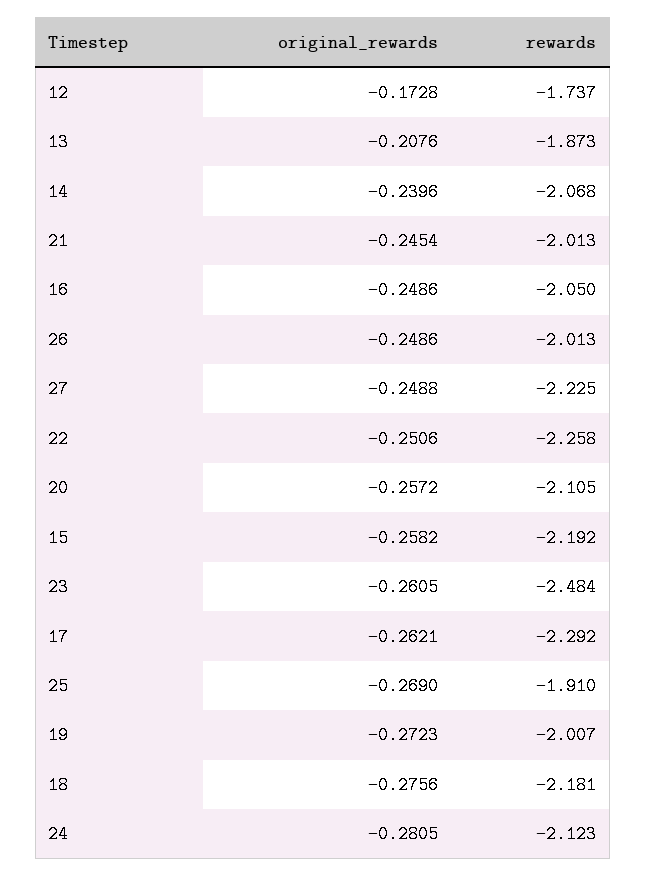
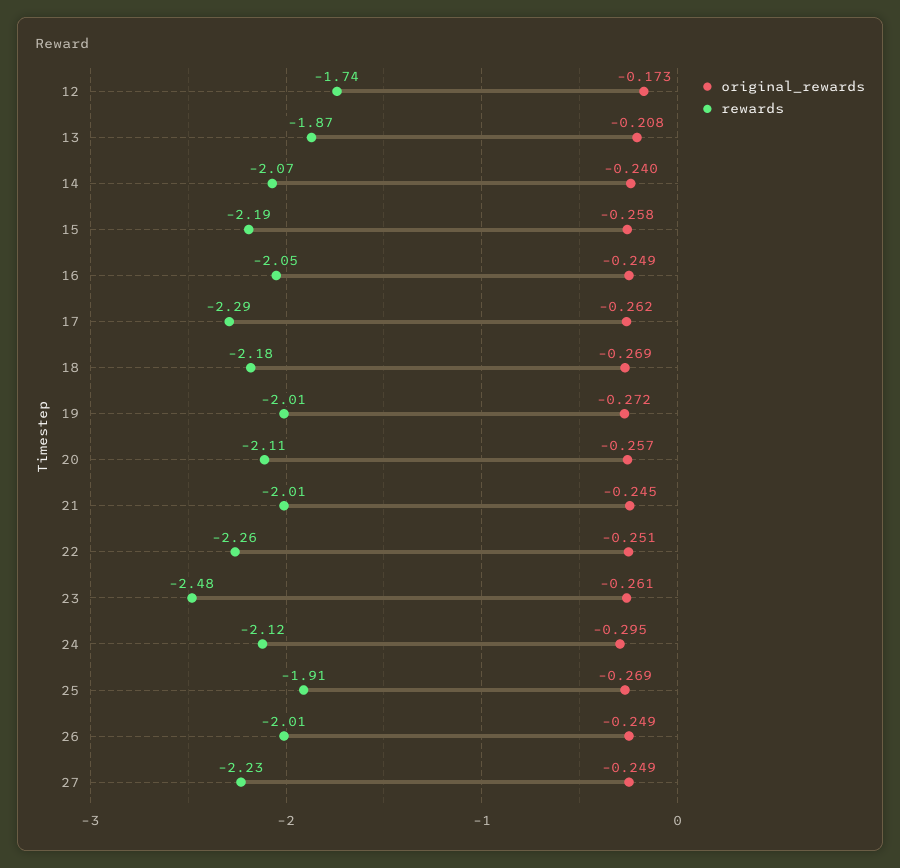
original_rewards, 18: -0.2756 -> -0.269
original_rewards, 24: -0.2805 -> -0.295

